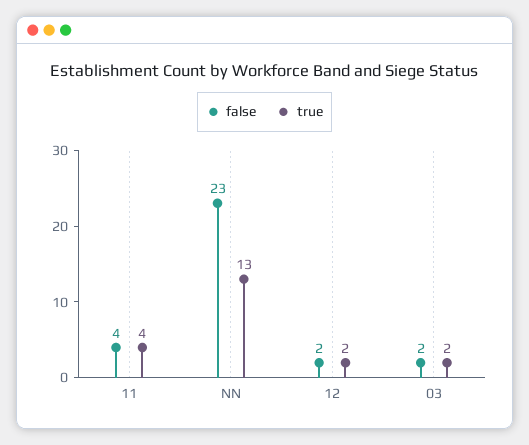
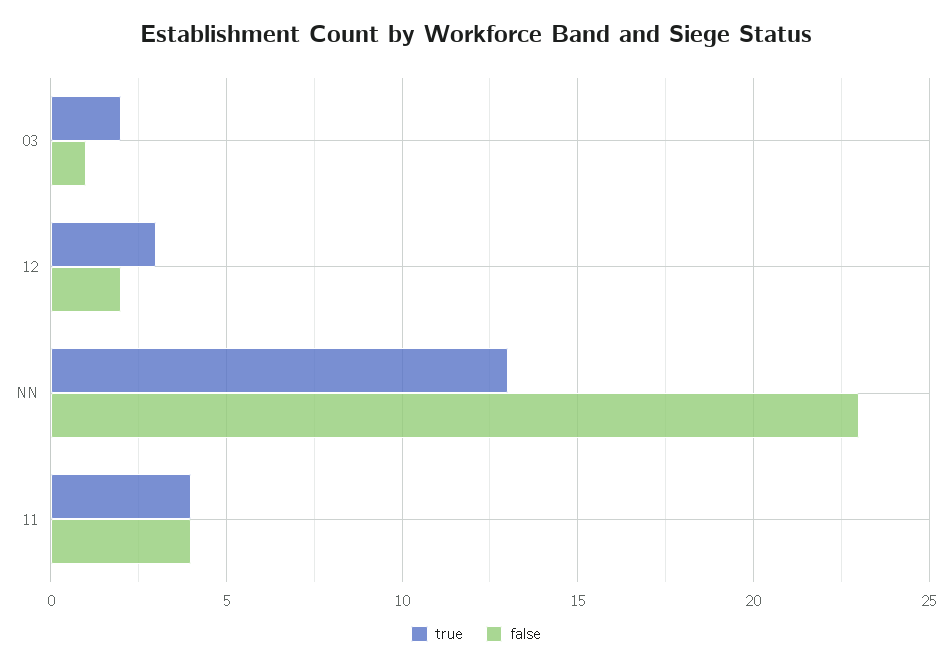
true, 12: 2 -> 3
false, 03: 2 -> 1

